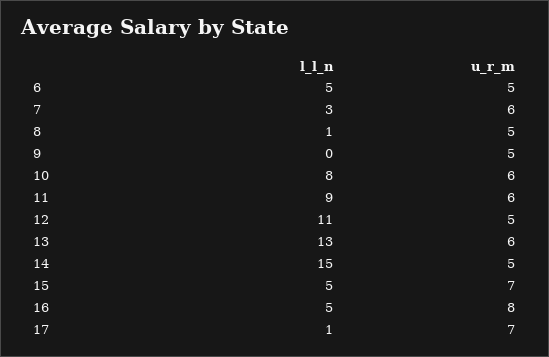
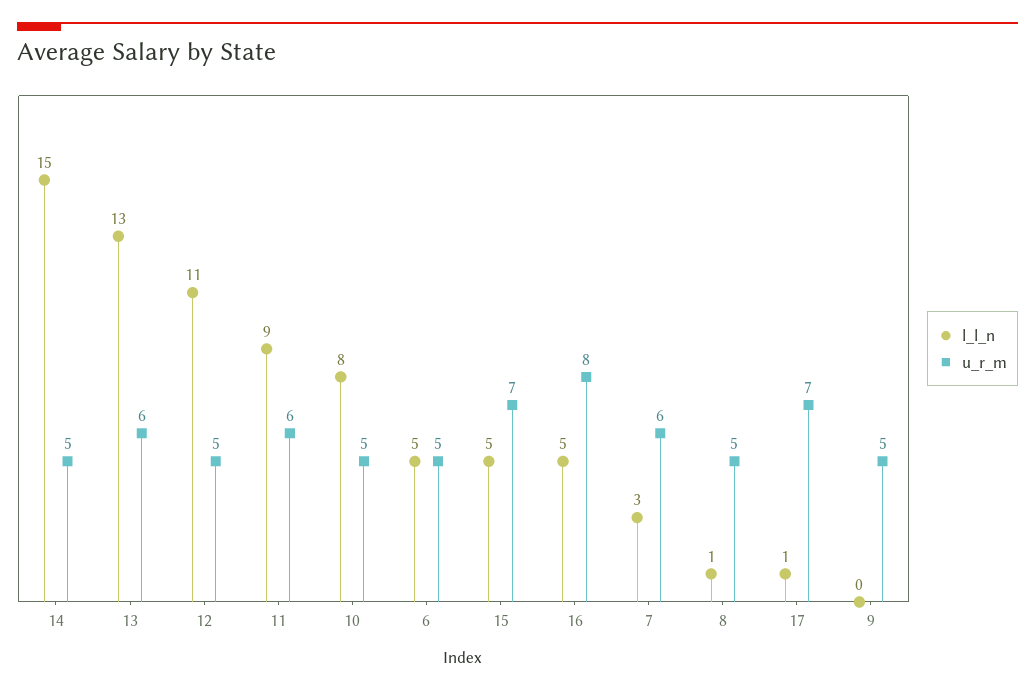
u_r_m, 10: 6 -> 5

